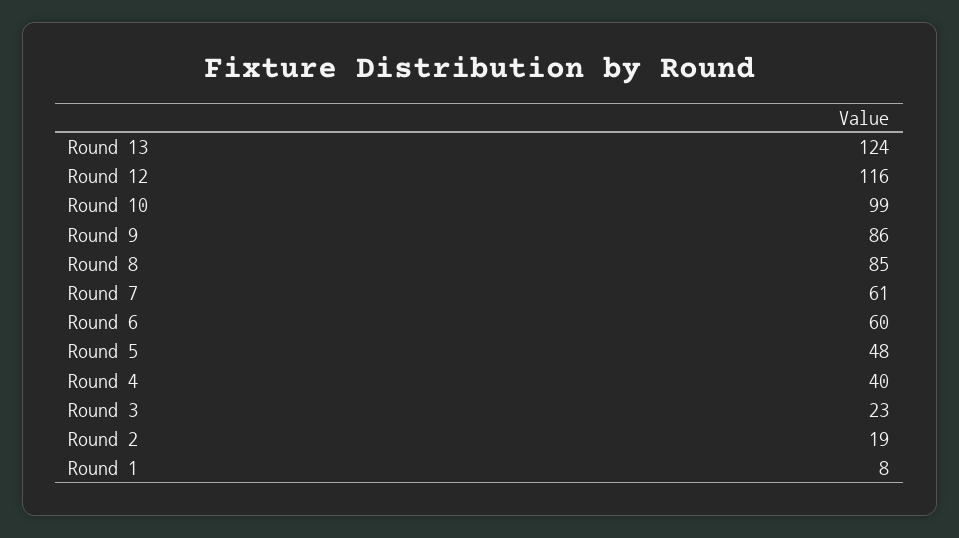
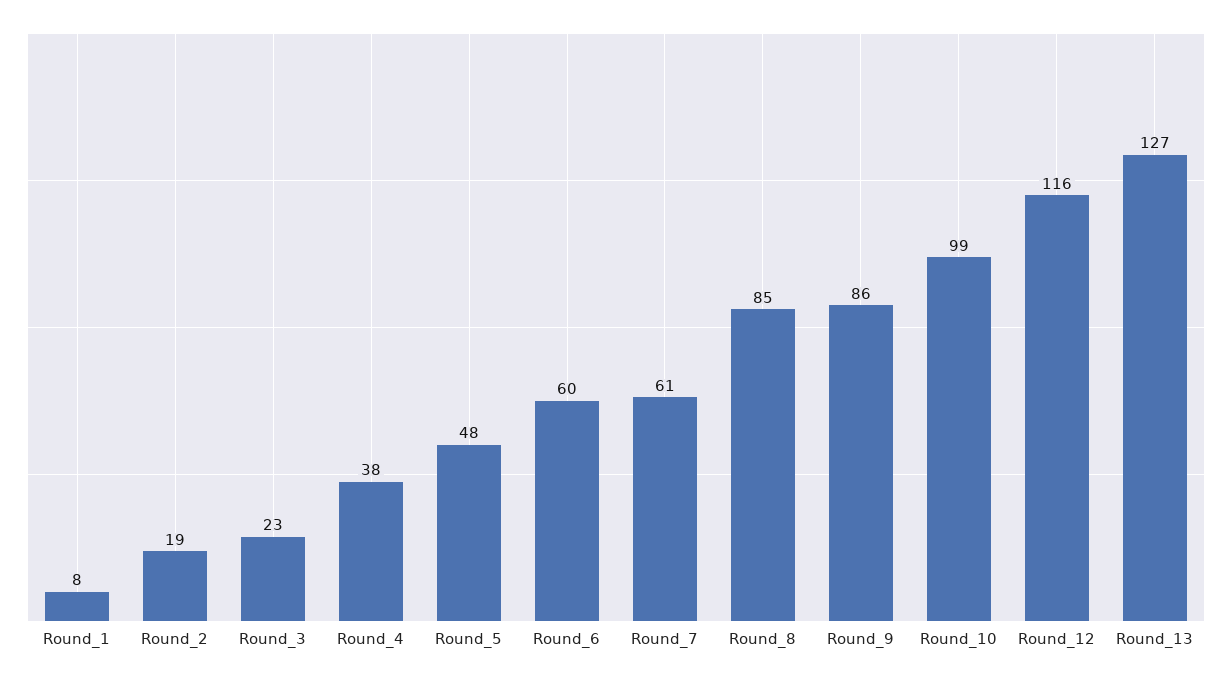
Round 13: 124 -> 127
Round 4: 40 -> 38

